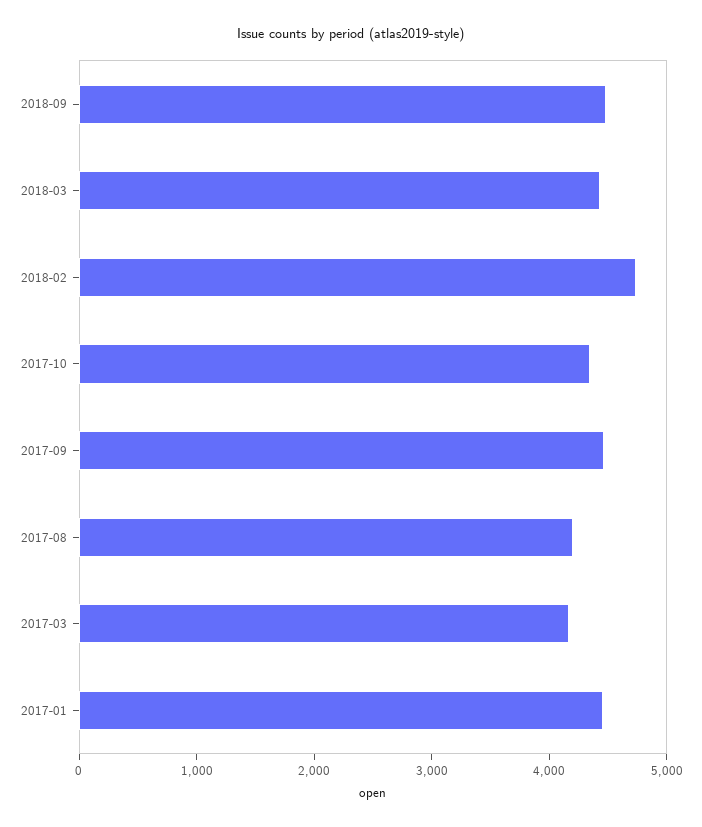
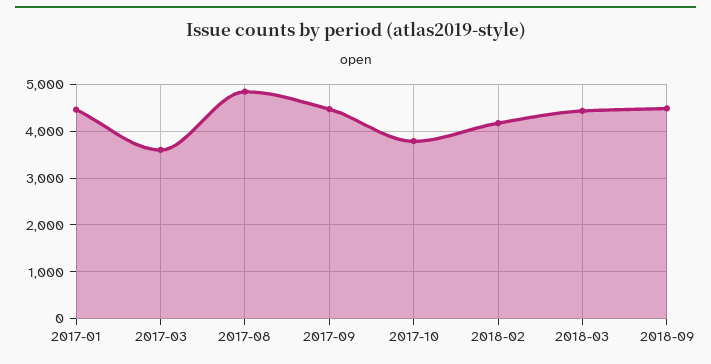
2018-02: 4800 -> 4200
2017-10: 4400 -> 3800
2017-08: 4200 -> 4800
2017-03: 4200 -> 3600

